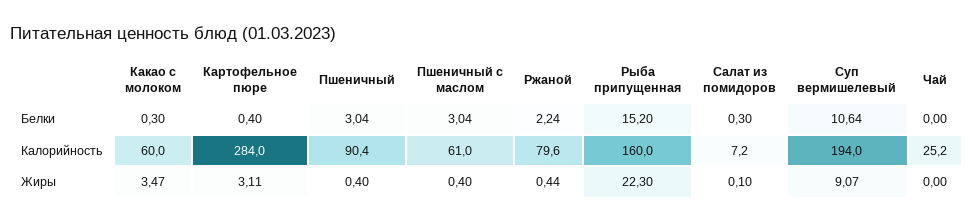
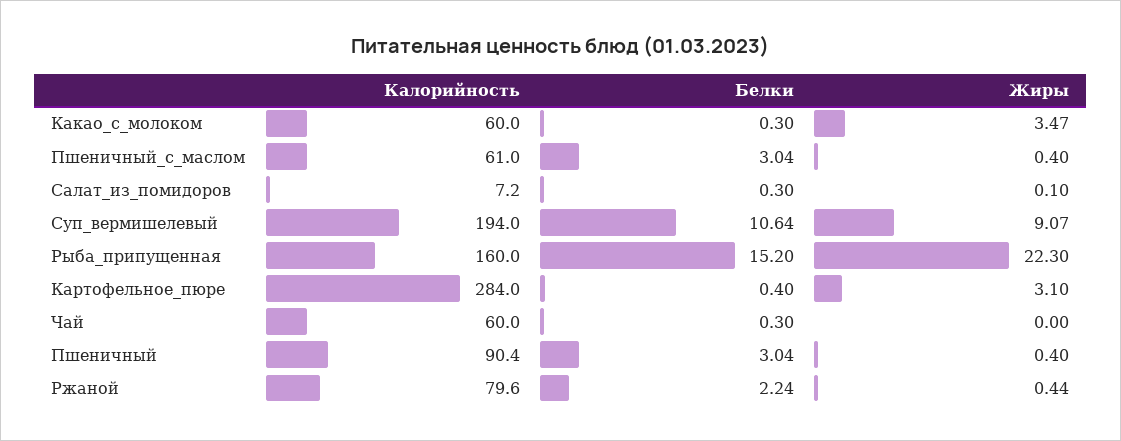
Чай, Белки: 0 -> 0.3
Чай, Калорийность: 25.2 -> 60
Картофельное пюре, Жиры: 3.11 -> 3.1

